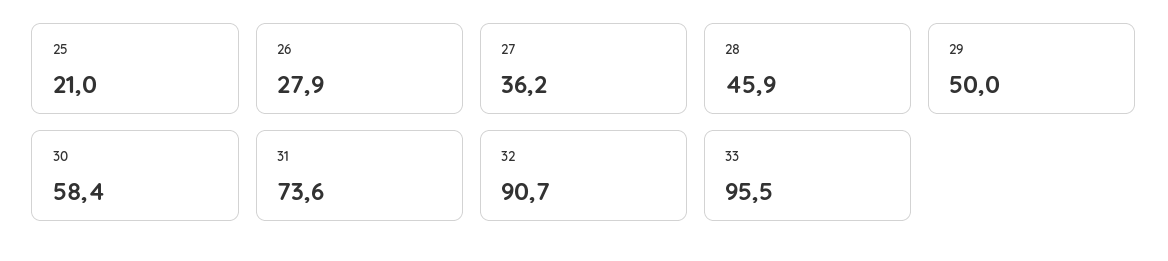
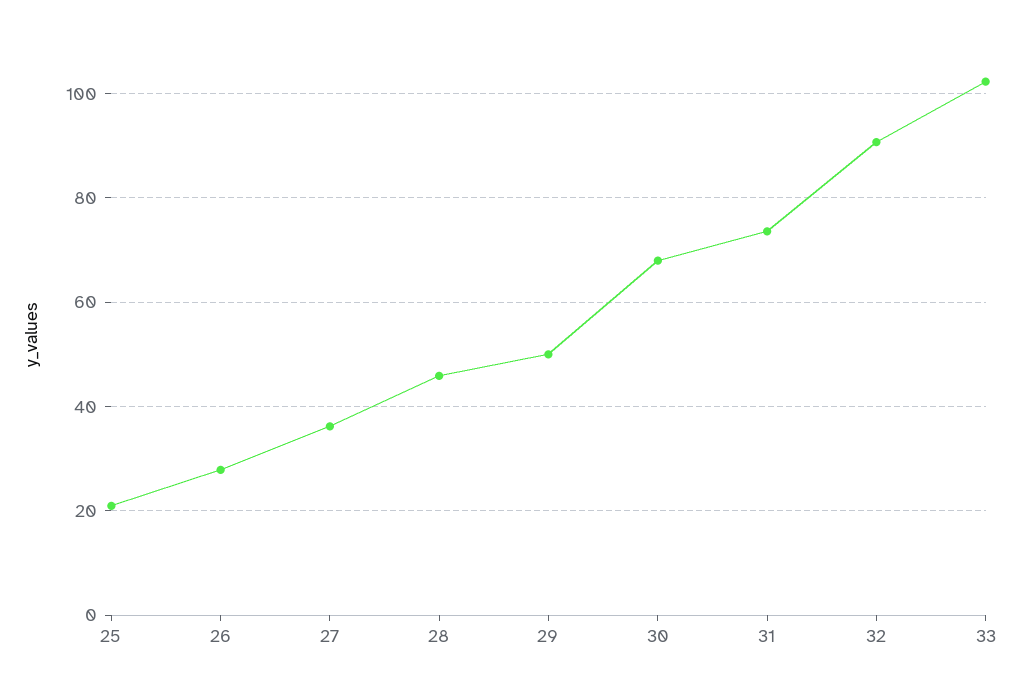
30: 58.4 -> 68
33: 95.5 -> 102

